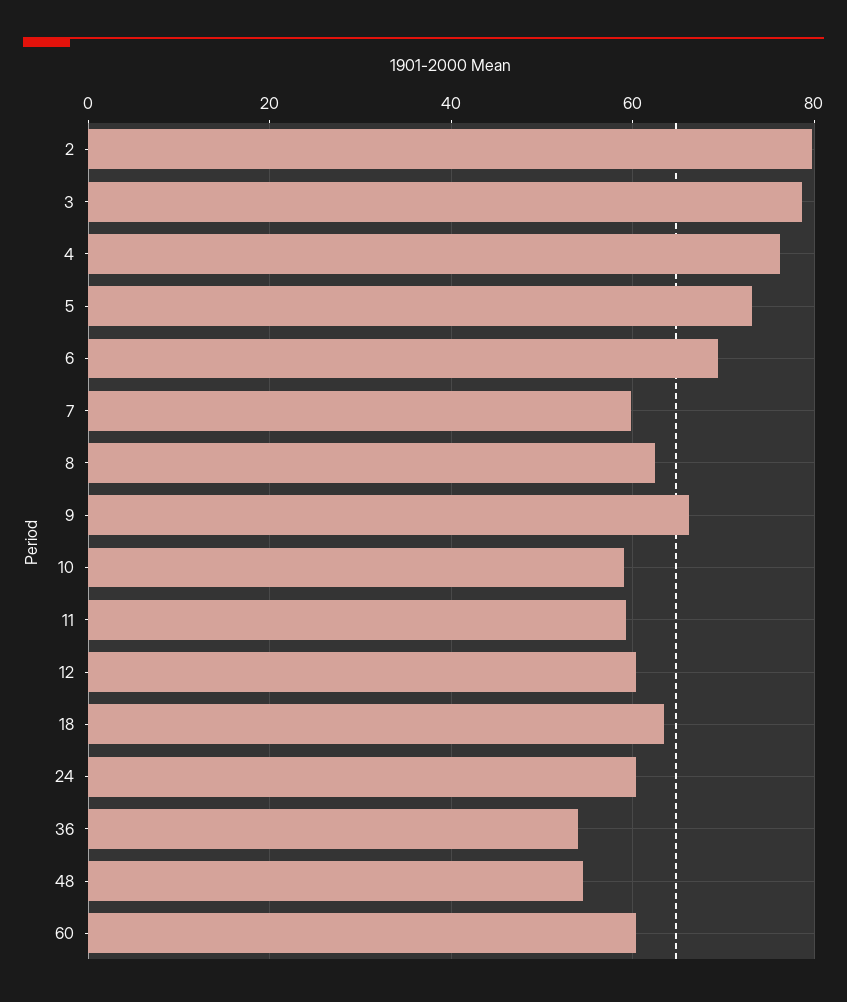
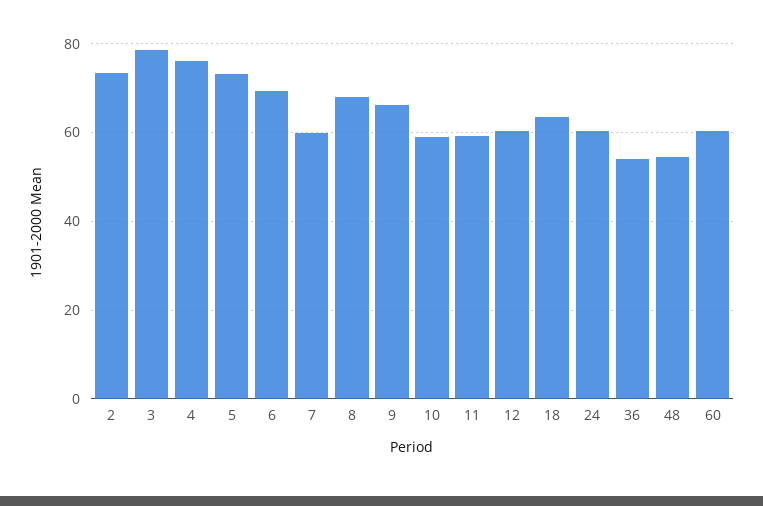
2: 80 -> 74
8: 62 -> 68

